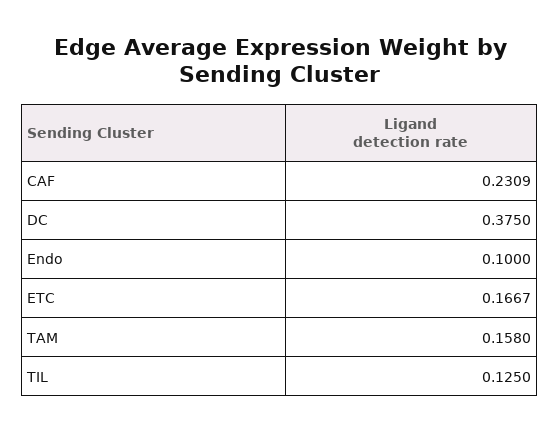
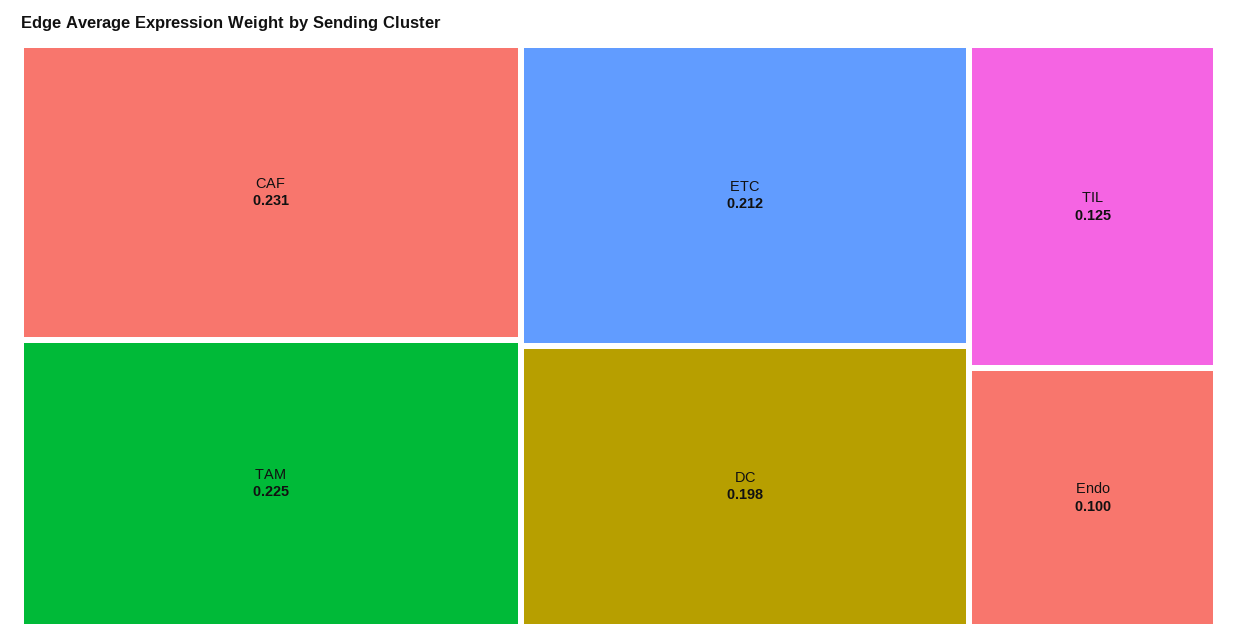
DC: 0.375 -> 0.198
ETC: 0.1667 -> 0.212
TAM: 0.158 -> 0.225

